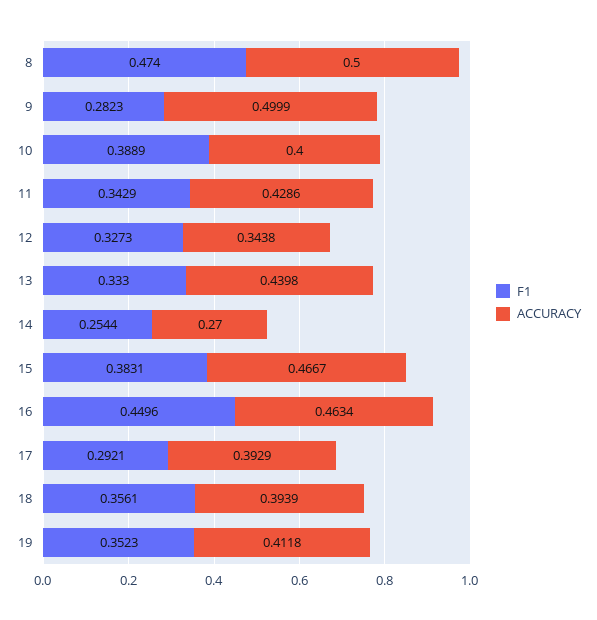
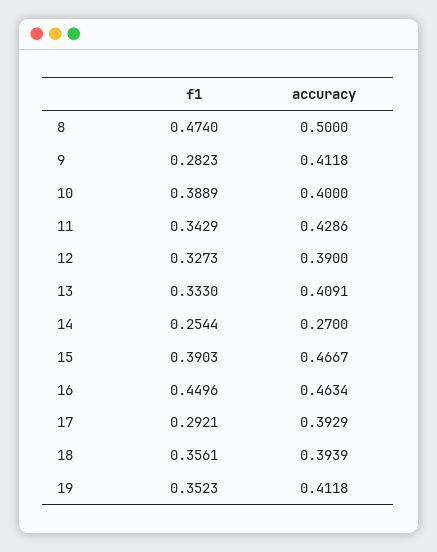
ACCURACY, 9: 0.4999 -> 0.4118
ACCURACY, 12: 0.3438 -> 0.39
ACCURACY, 13: 0.4398 -> 0.4091
F1, 15: 0.3831 -> 0.3903

